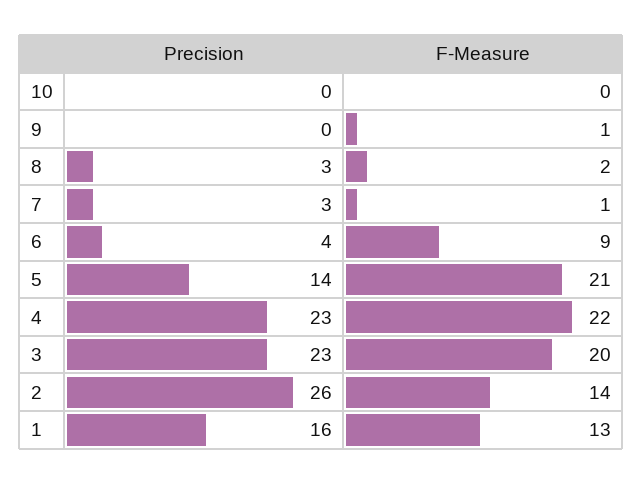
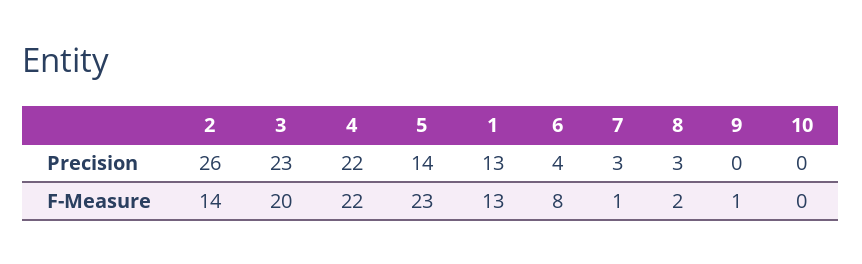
F-Measure, 6: 9 -> 8
F-Measure, 5: 21 -> 23
Precision, 4: 23 -> 22
Precision, 1: 16 -> 13

